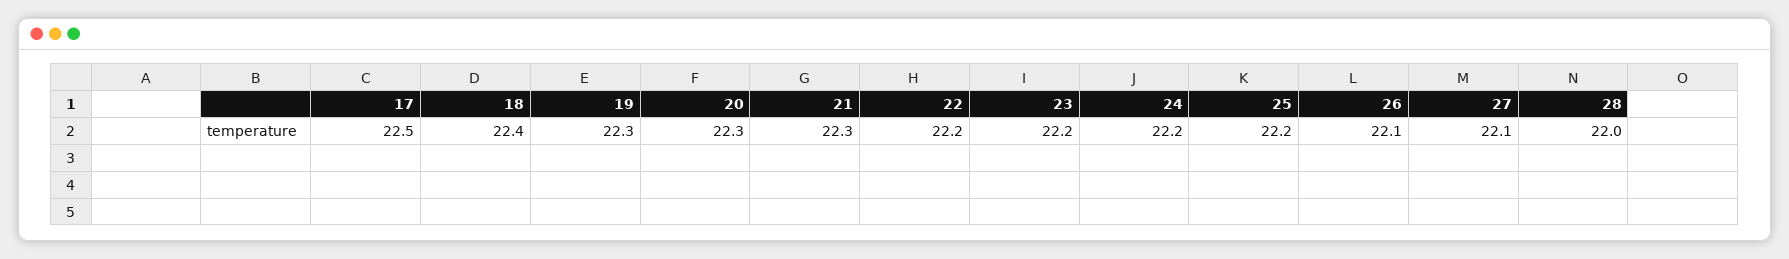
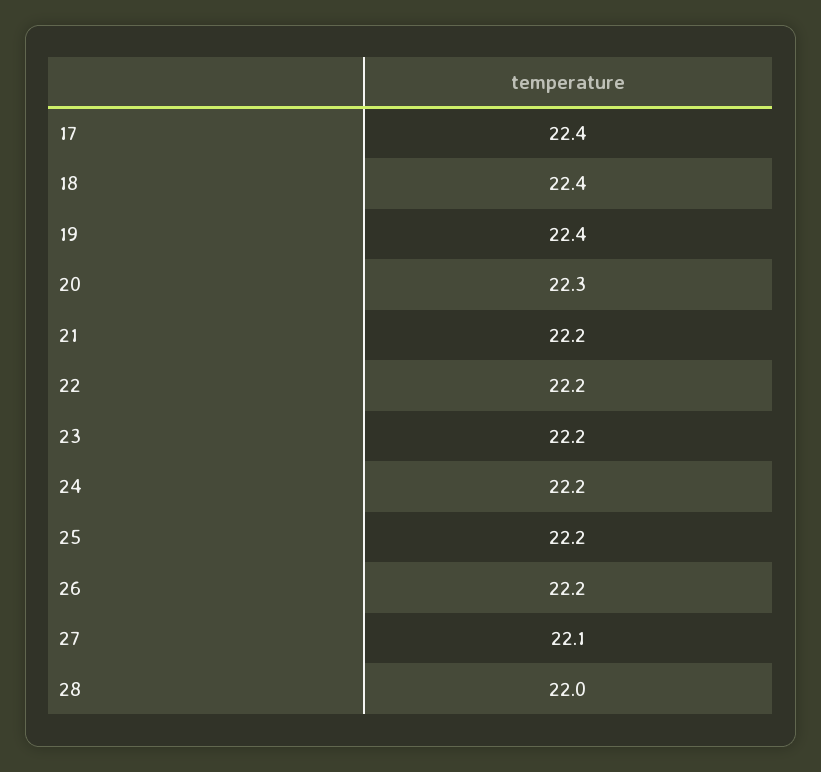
17: 22.5 -> 22.4
19: 22.3 -> 22.4
21: 22.3 -> 22.2
26: 22.1 -> 22.2

